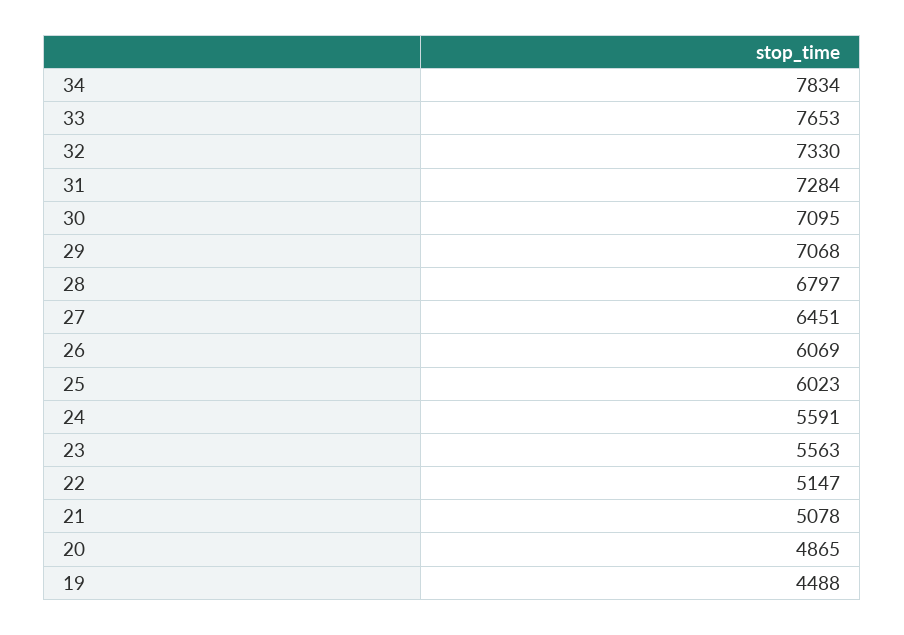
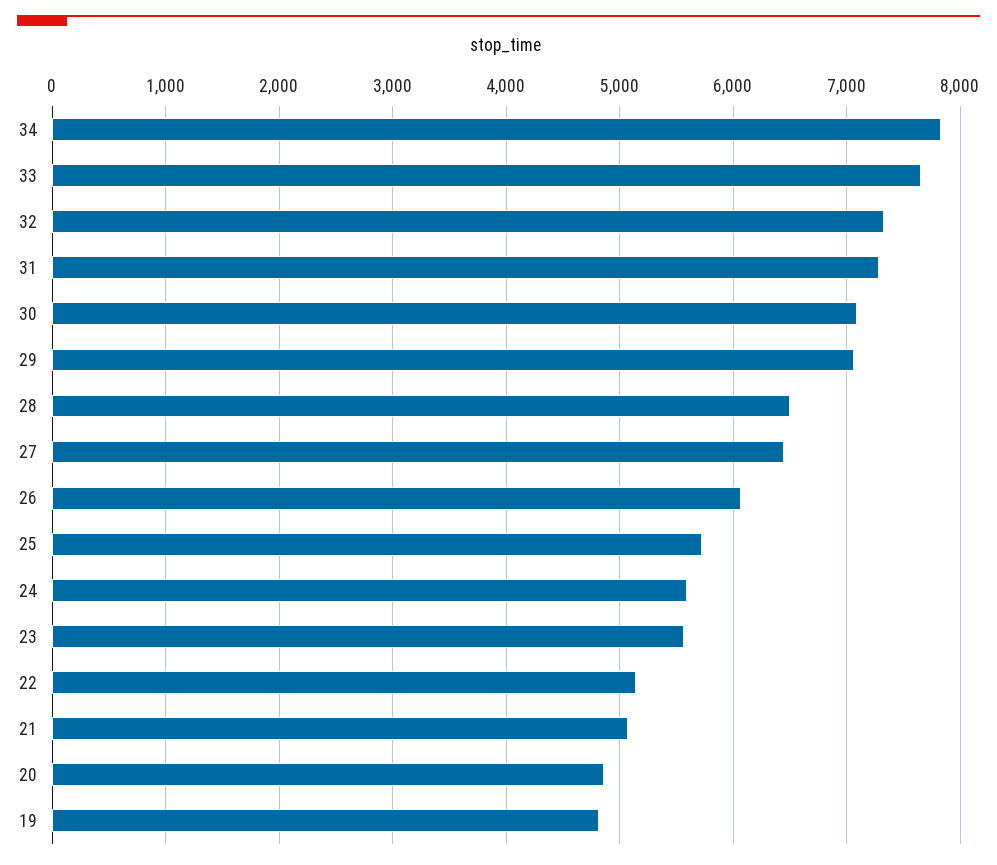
28: 6797 -> 6500
25: 6023 -> 5700
19: 4488 -> 4800

